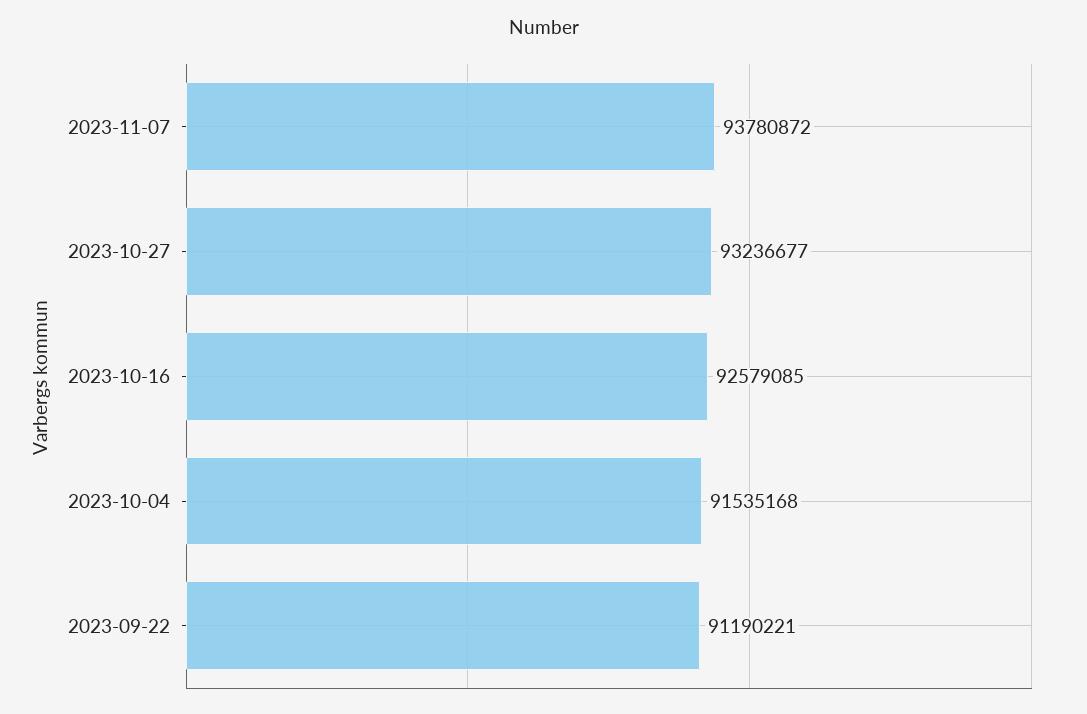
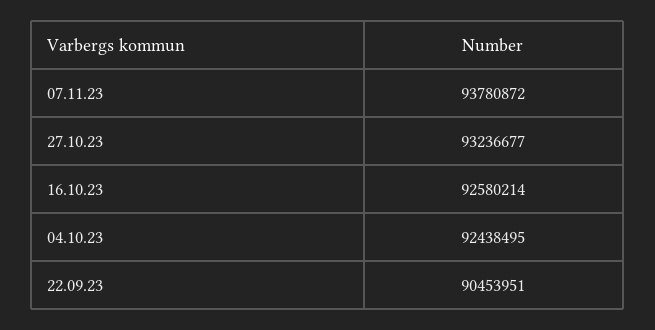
2023-10-16: 92579085 -> 92580214
2023-10-04: 91535168 -> 92438495
2023-09-22: 91190221 -> 90453951

